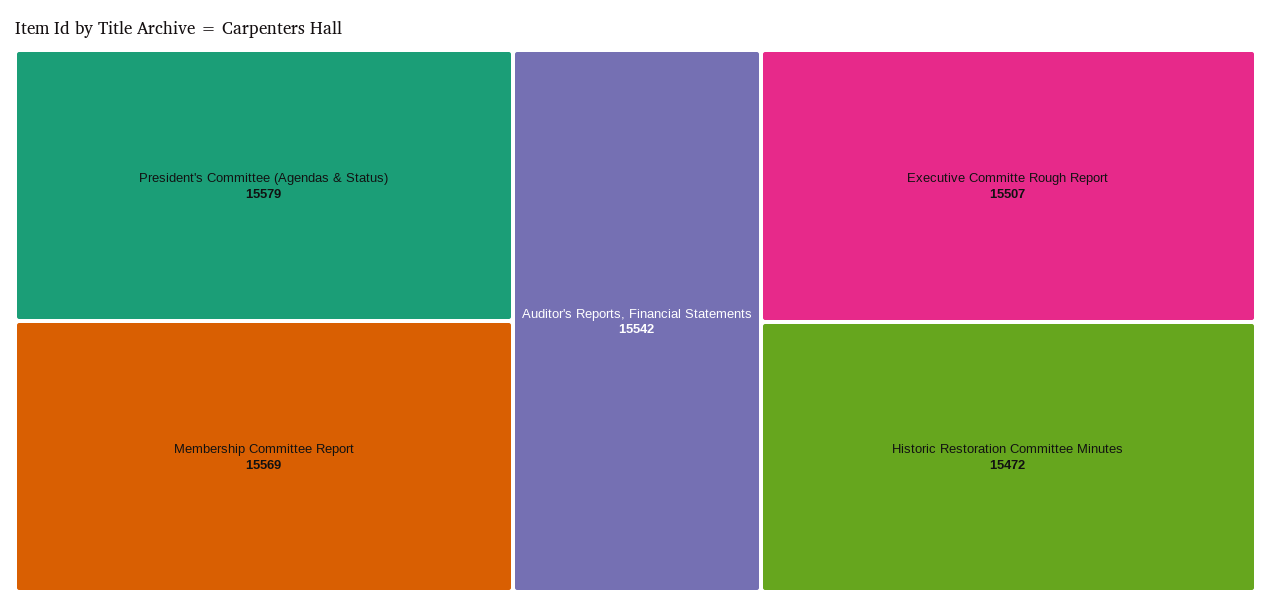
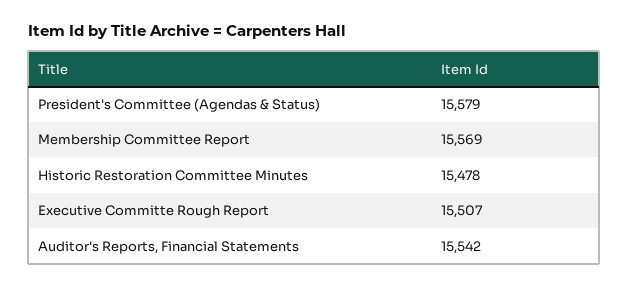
Historic Restoration Committee Minutes: 15472 -> 15478

